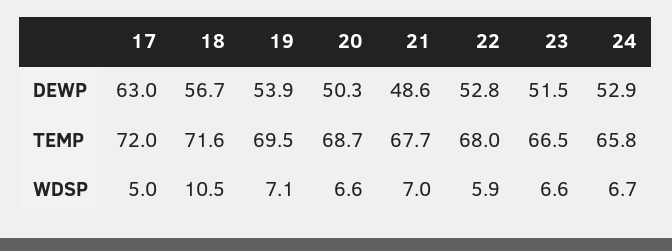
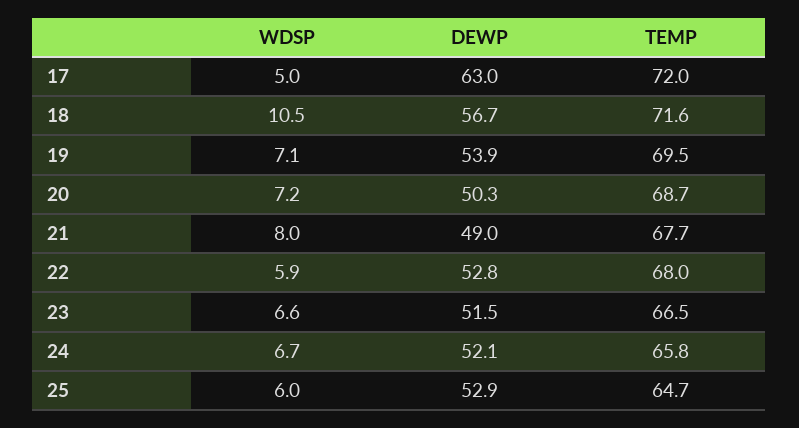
21, DEWP: 48.6 -> 49
24, DEWP: 52.9 -> 52.1
20, WDSP: 6.6 -> 7.2
21, WDSP: 7 -> 8
25, WDSP: none -> 6
25, DEWP: none -> 52.9
25, TEMP: none -> 64.7

